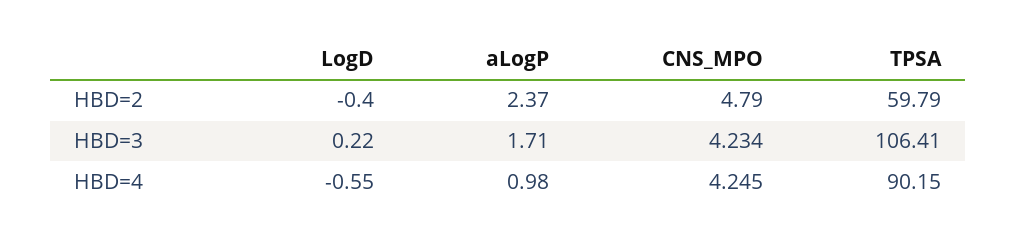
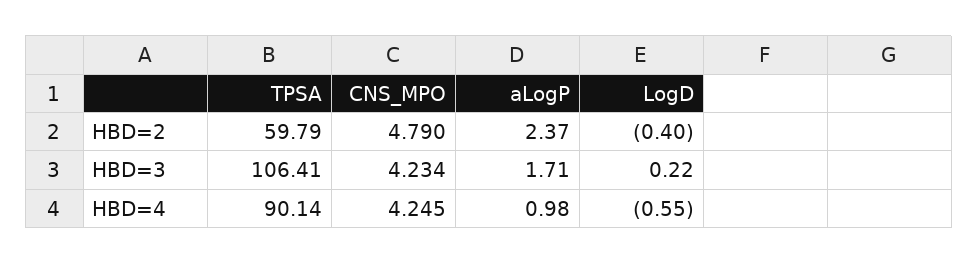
TPSA, HBD=4: 90.15 -> 90.14

